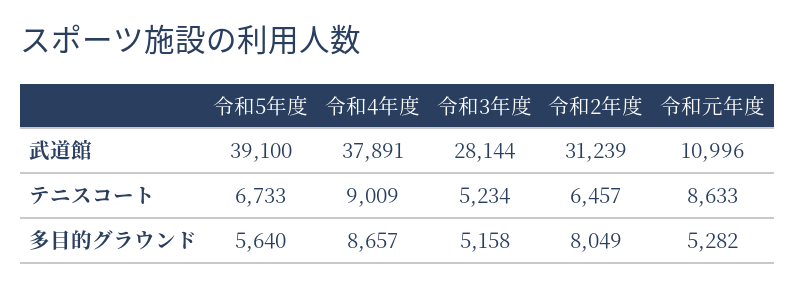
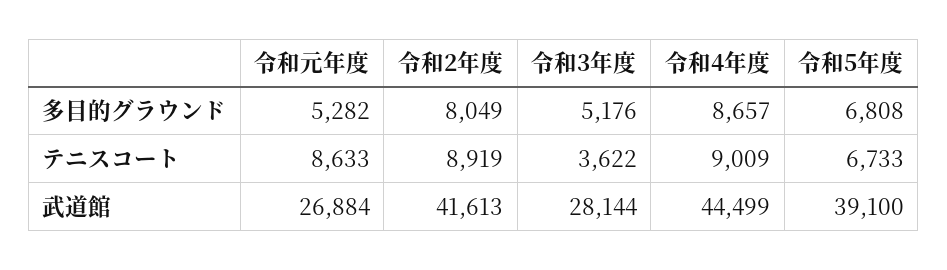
令和4年度, 武道館: 37891 -> 44499
令和2年度, 武道館: 31239 -> 41613
令和元年度, 武道館: 10996 -> 26884
令和3年度, テニスコート: 5234 -> 3622
令和2年度, テニスコート: 6457 -> 8919
令和5年度, 多目的グラウンド: 5640 -> 6808
令和3年度, 多目的グラウンド: 5158 -> 5176

